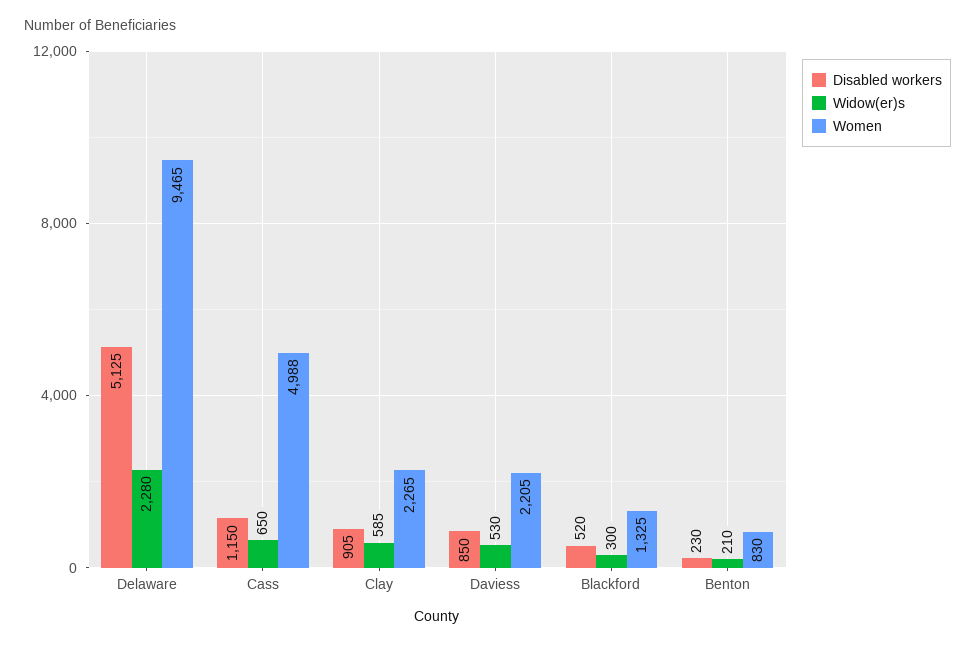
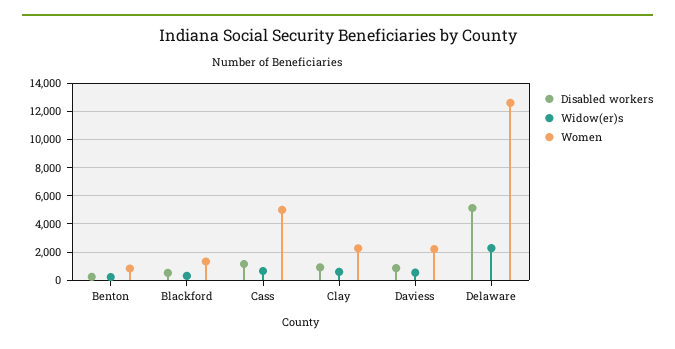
Women, Delaware: 9465 -> 12500

